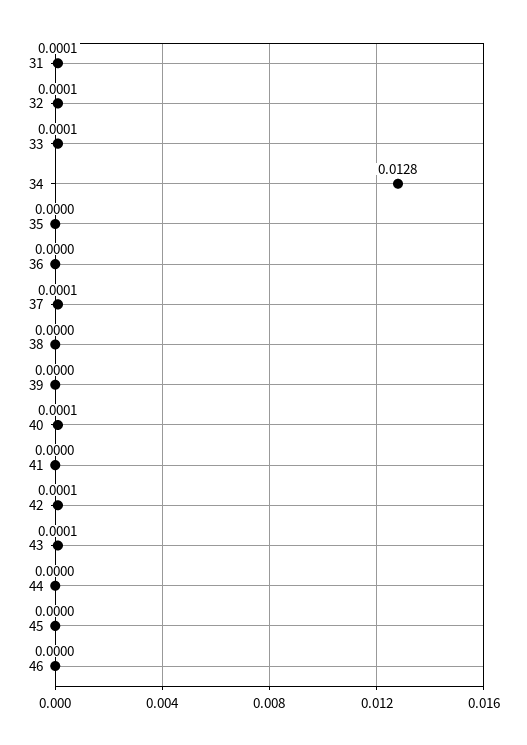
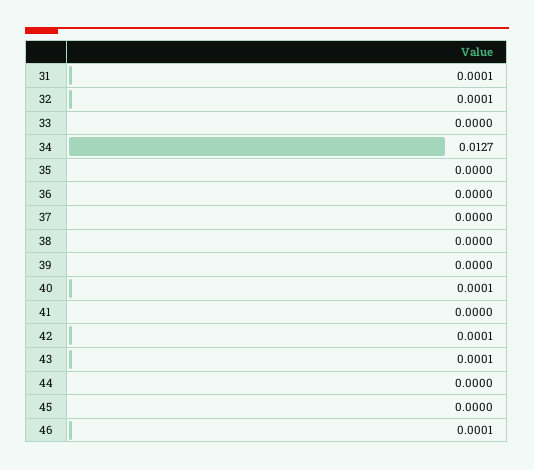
33: 0.0001 -> 0
34: 0.0128 -> 0.0127
37: 0.0001 -> 0
46: 0 -> 0.0001

